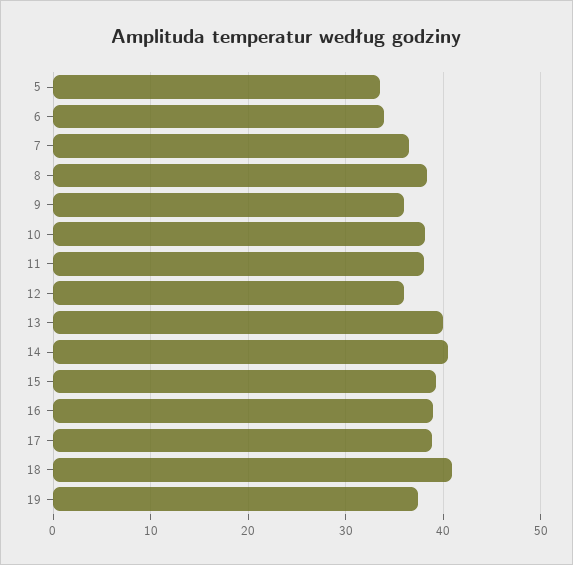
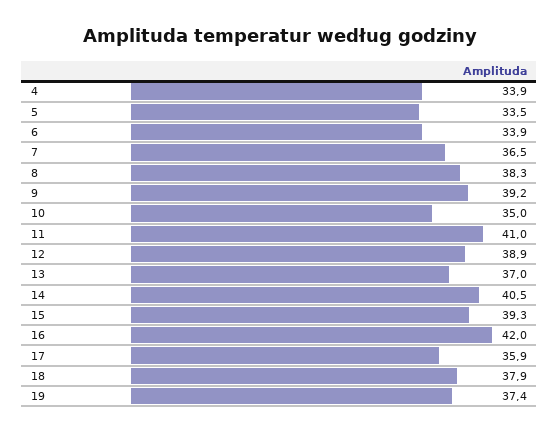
9: 36 -> 39.2
10: 38 -> 35
11: 38 -> 41
12: 36 -> 38.9
13: 40 -> 37
16: 39 -> 42
17: 39 -> 35.9
18: 41 -> 37.9
4: none -> 33.9

